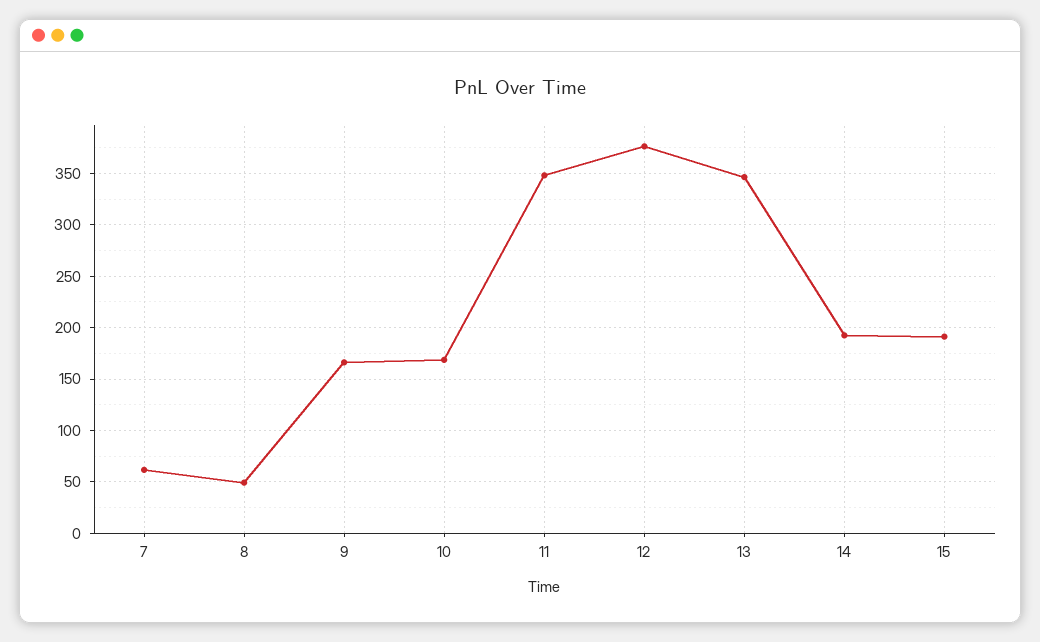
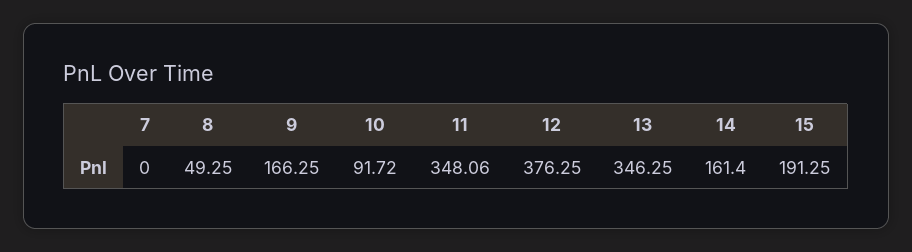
7: 60 -> 0
10: 170 -> 91.72
14: 190 -> 161.4

